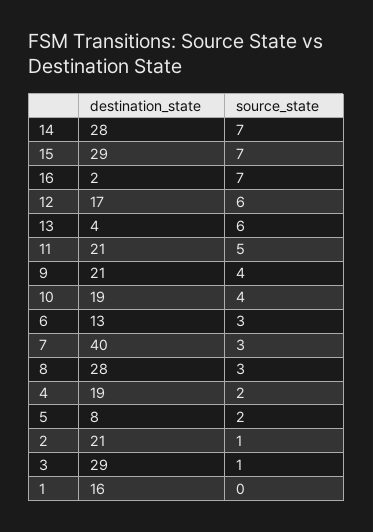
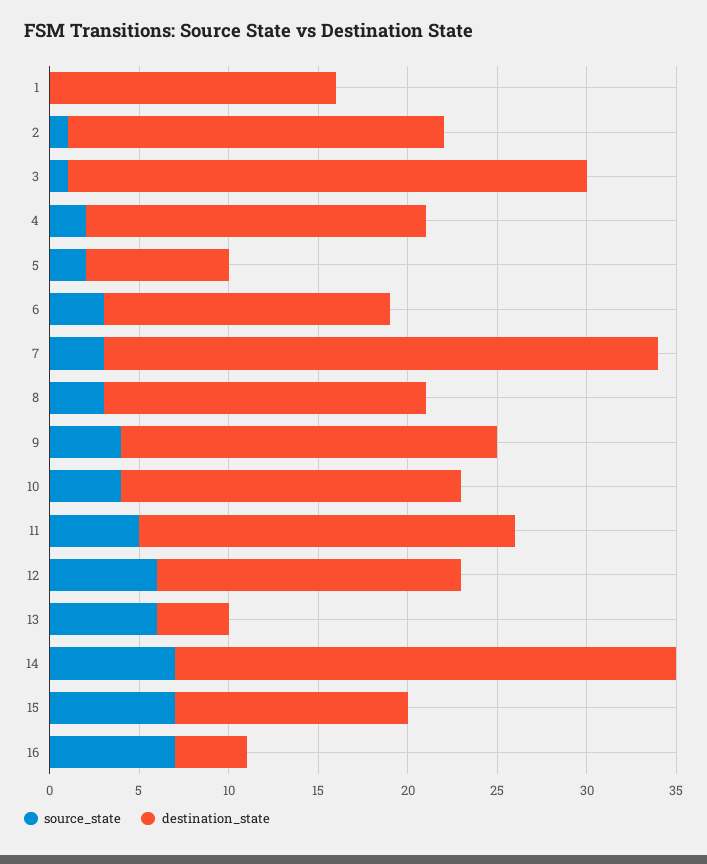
destination_state, 15: 29 -> 13
destination_state, 16: 2 -> 4
destination_state, 6: 13 -> 16
destination_state, 7: 40 -> 31
destination_state, 8: 28 -> 18

